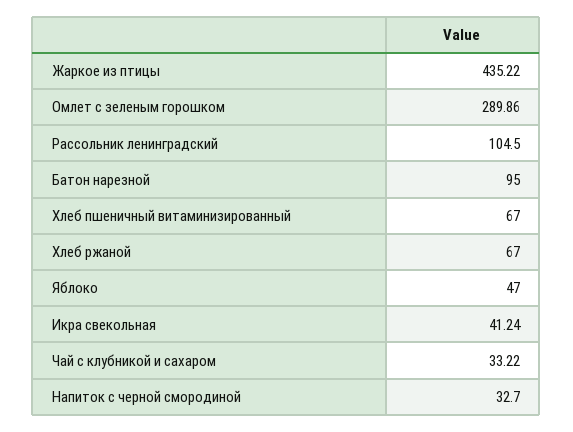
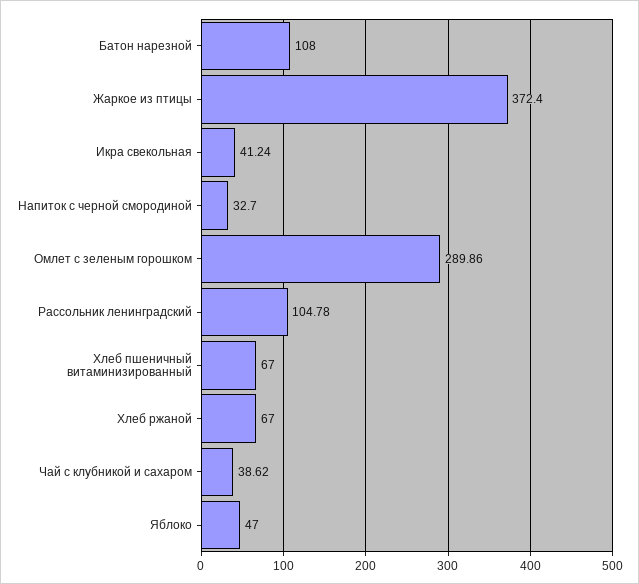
Жаркое из птицы: 435.22 -> 372.4
Рассольник ленинградский: 104.5 -> 104.78
Батон нарезной: 95 -> 108
Чай с клубникой и сахаром: 33.22 -> 38.62

